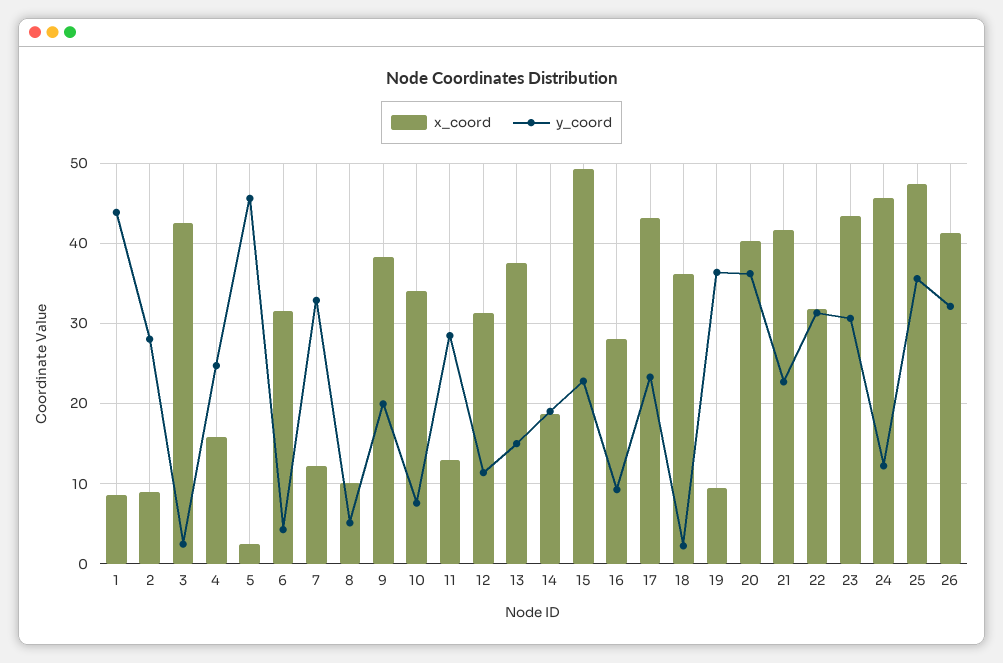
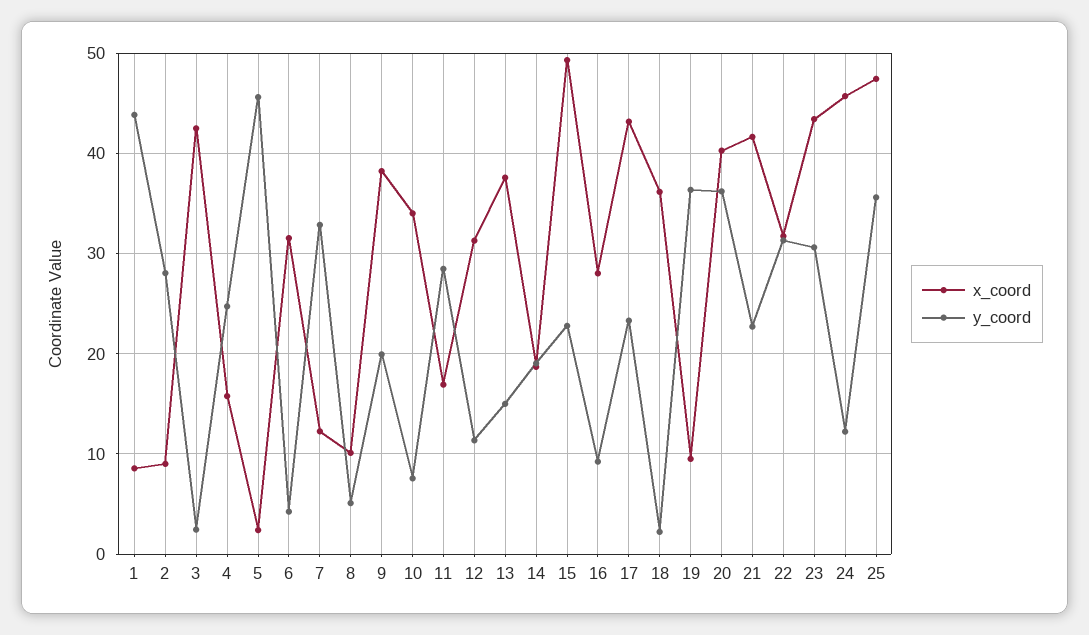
x_coord, 11: 13 -> 17
x_coord, 26: 41 -> none
y_coord, 26: 32 -> none

